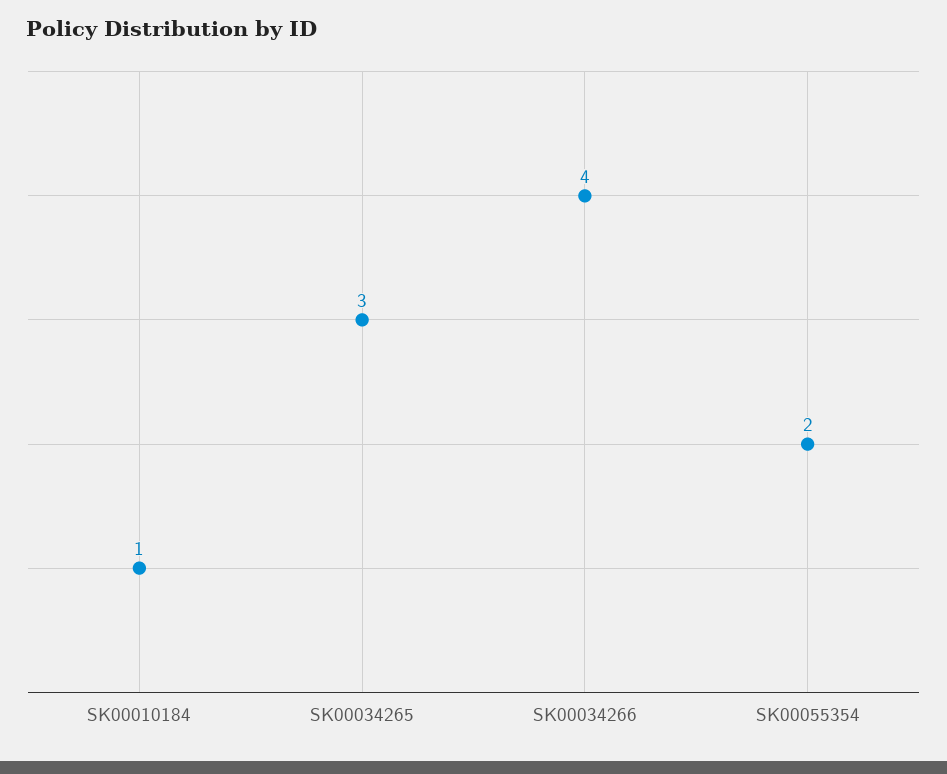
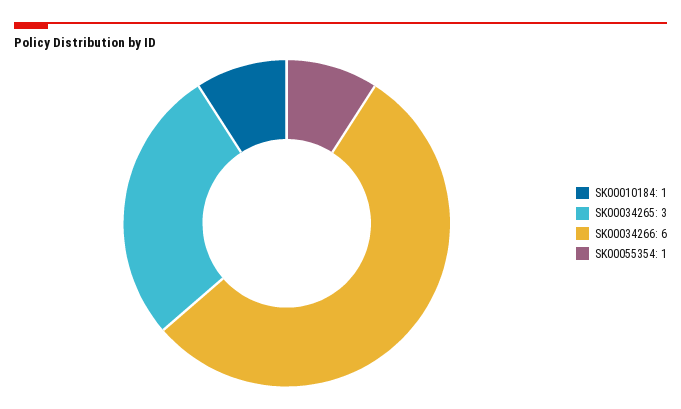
SK00034266: 4 -> 6
SK00055354: 2 -> 1

